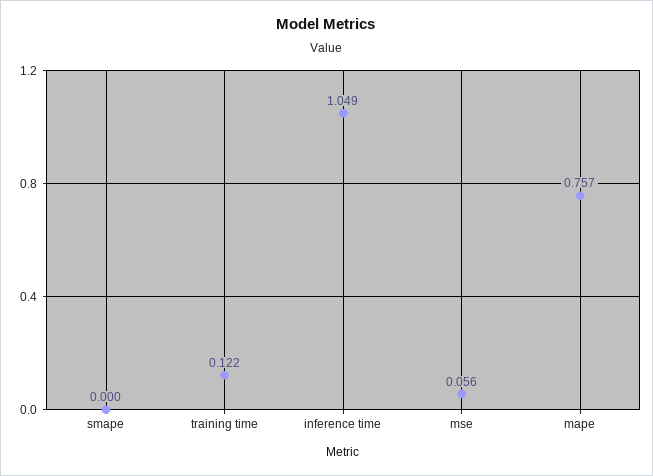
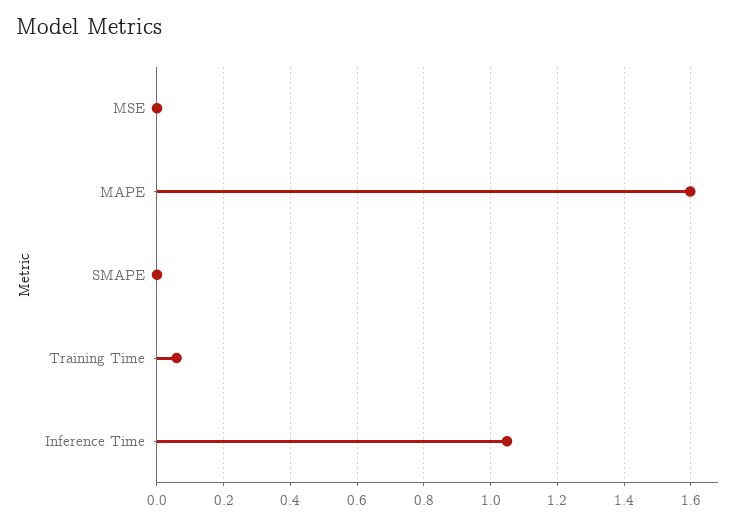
training time: 0.122 -> 0.06
mse: 0.056 -> 0
mape: 0.757 -> 1.6

